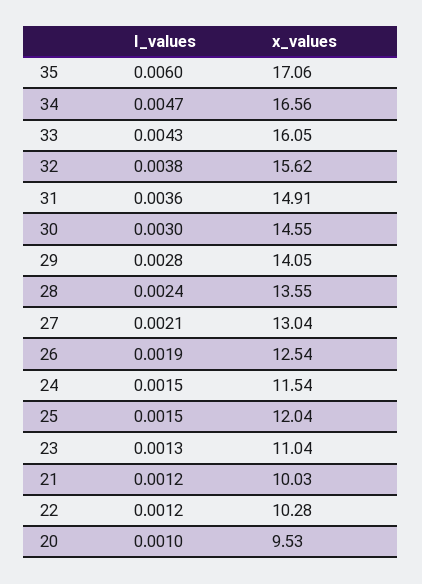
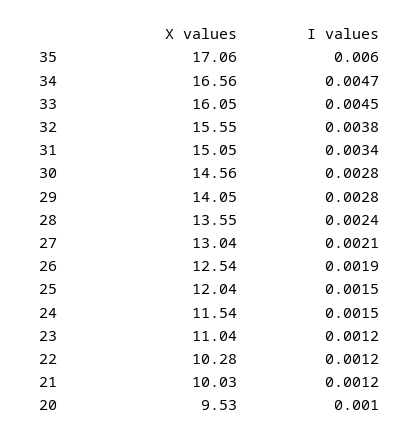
I_values, 33: 0.0043 -> 0.0045
x_values, 32: 15.62 -> 15.55
I_values, 31: 0.0036 -> 0.0034
x_values, 31: 14.91 -> 15.05
I_values, 30: 0.003 -> 0.0028
x_values, 30: 14.55 -> 14.56
I_values, 23: 0.0013 -> 0.0012

